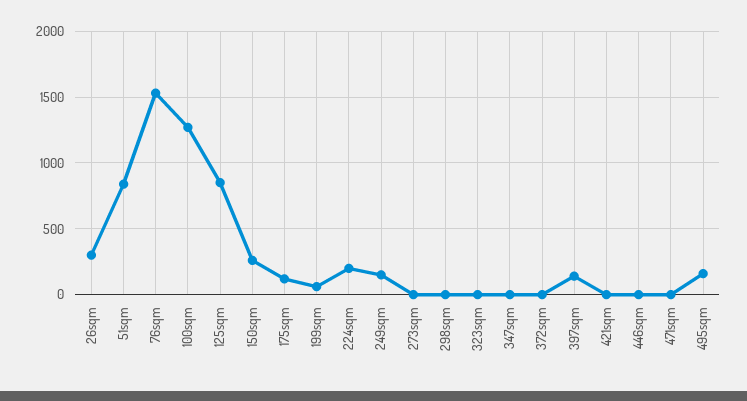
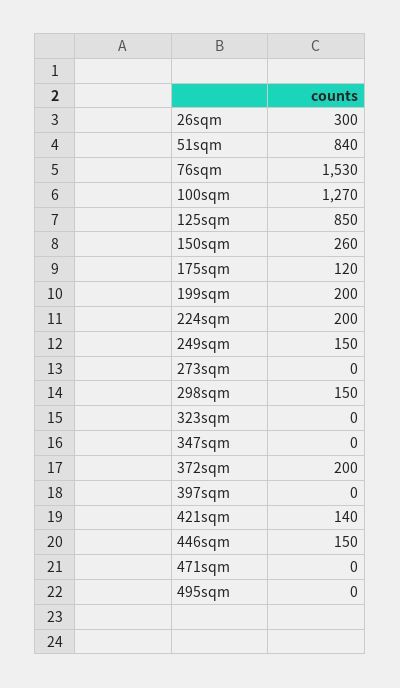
199sqm: 50 -> 200
298sqm: 0 -> 150
372sqm: 0 -> 200
397sqm: 150 -> 0
421sqm: 0 -> 140
446sqm: 0 -> 150
495sqm: 150 -> 0

